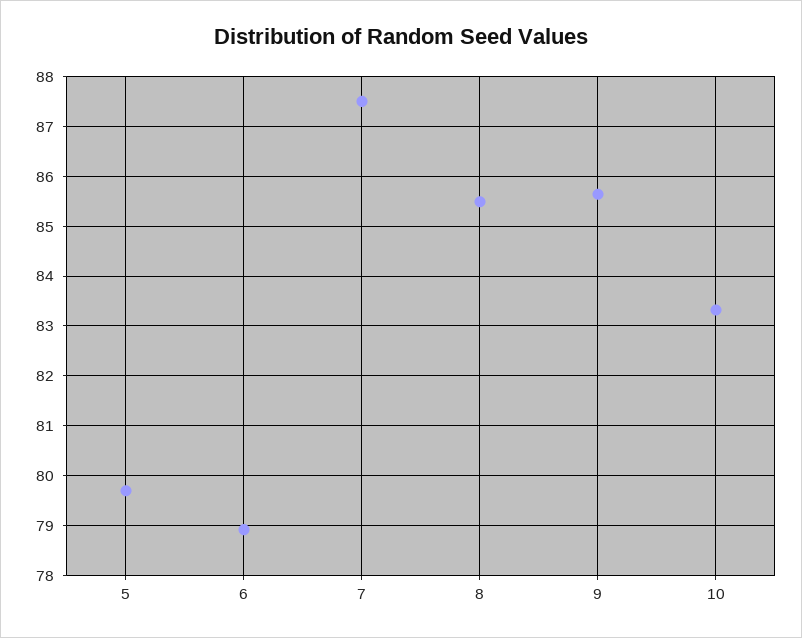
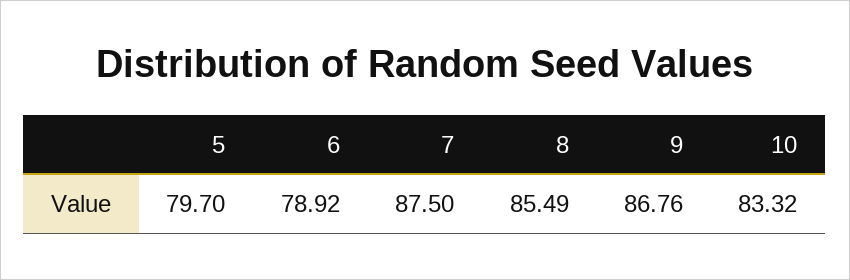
9: 85.6 -> 86.76

